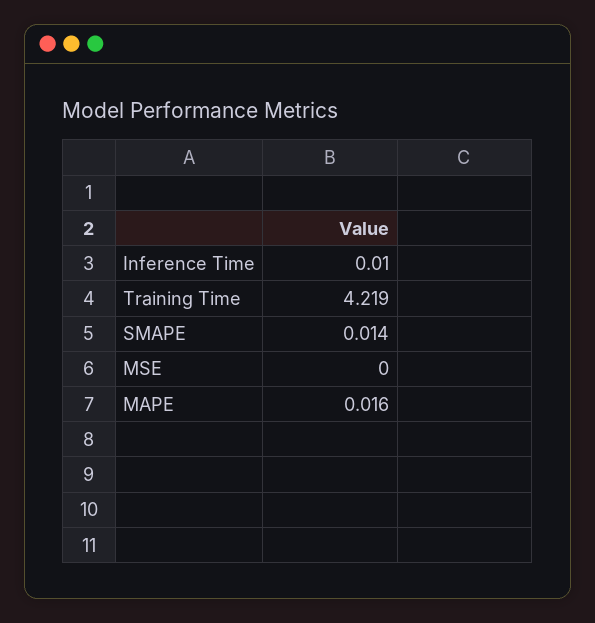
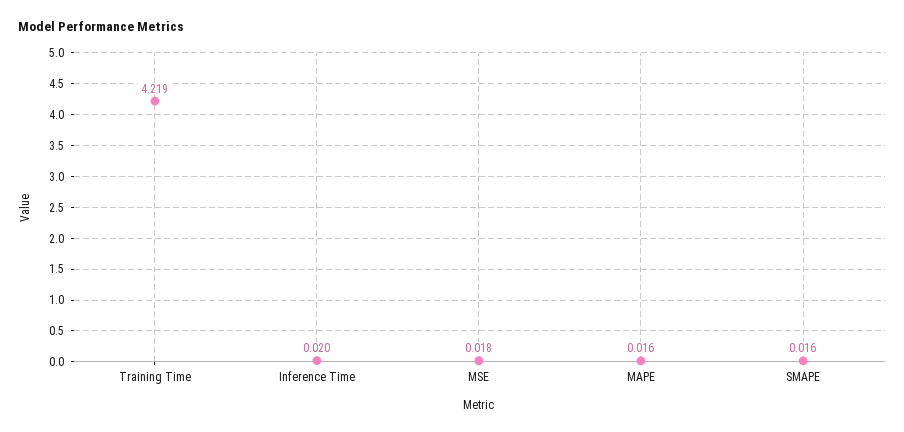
Inference Time: 0.01 -> 0.02
SMAPE: 0.014 -> 0.016
MSE: 0 -> 0.018

